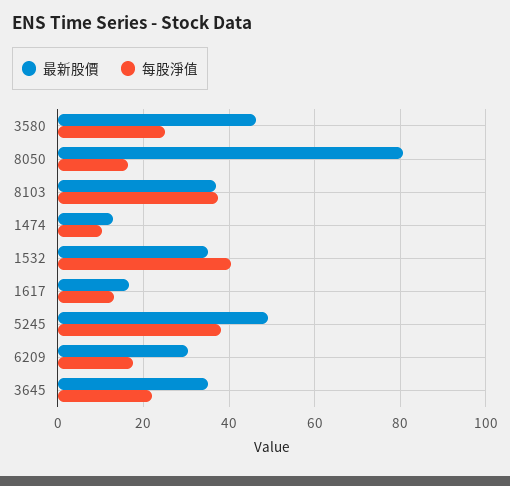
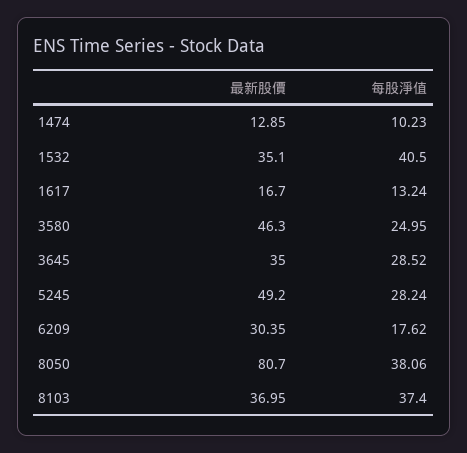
每股淨值, 8050: 16 -> 38.06
每股淨值, 5245: 38 -> 28.24
每股淨值, 3645: 22 -> 28.52

